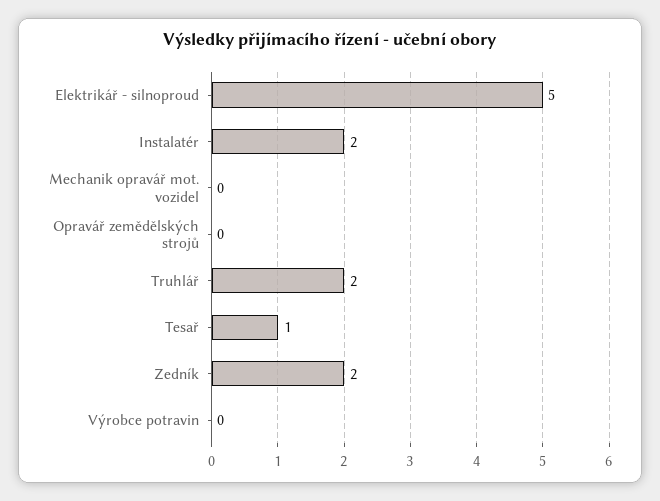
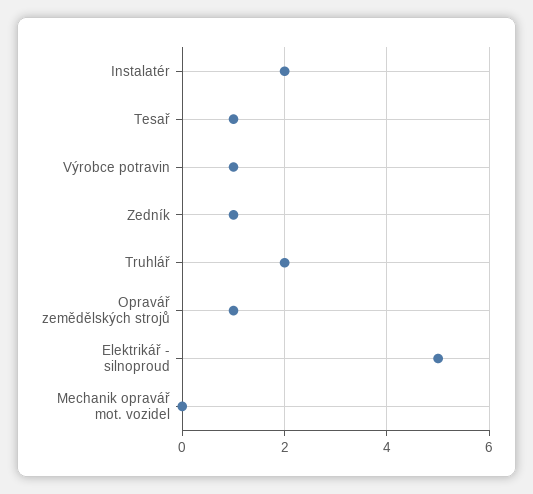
Opravář zemědělských strojů: 0 -> 1
Zedník: 2 -> 1
Výrobce potravin: 0 -> 1

